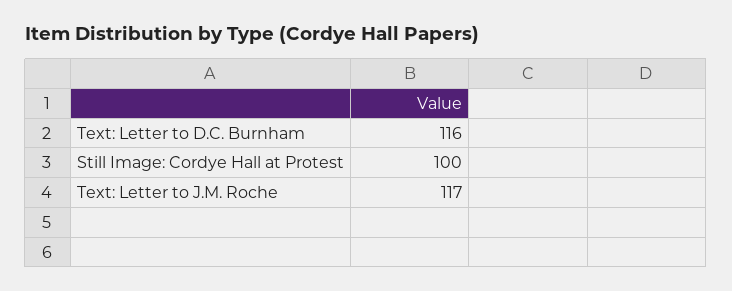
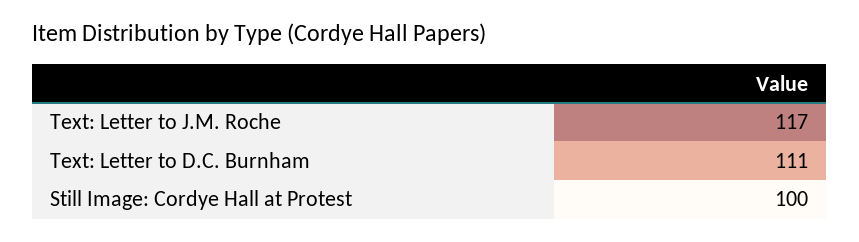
Text: Letter to D.C. Burnham: 116 -> 111

